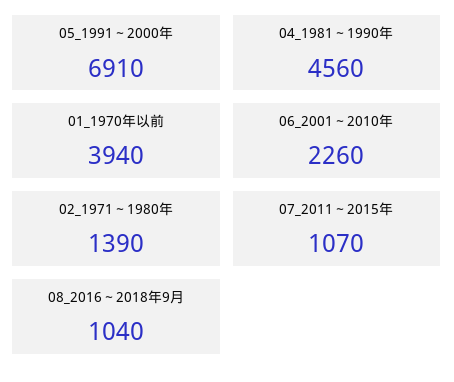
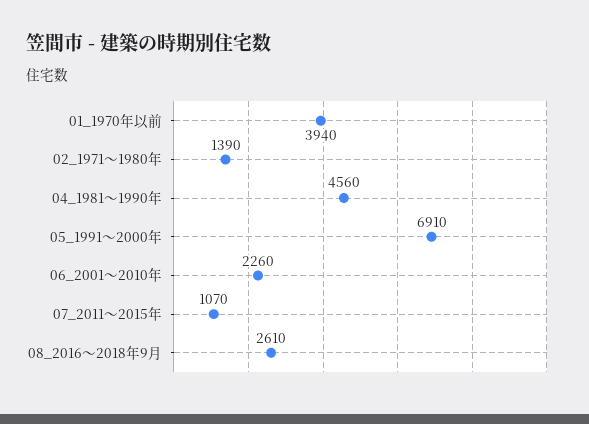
08_2016～2018年9月: 1040 -> 2610

